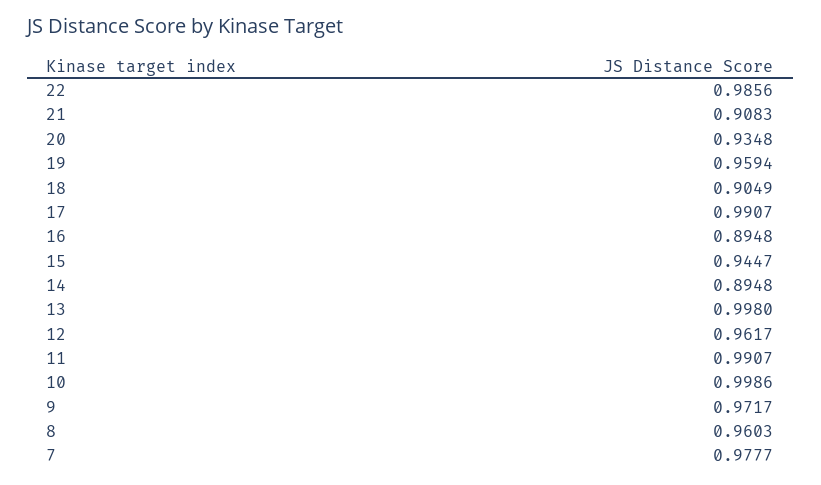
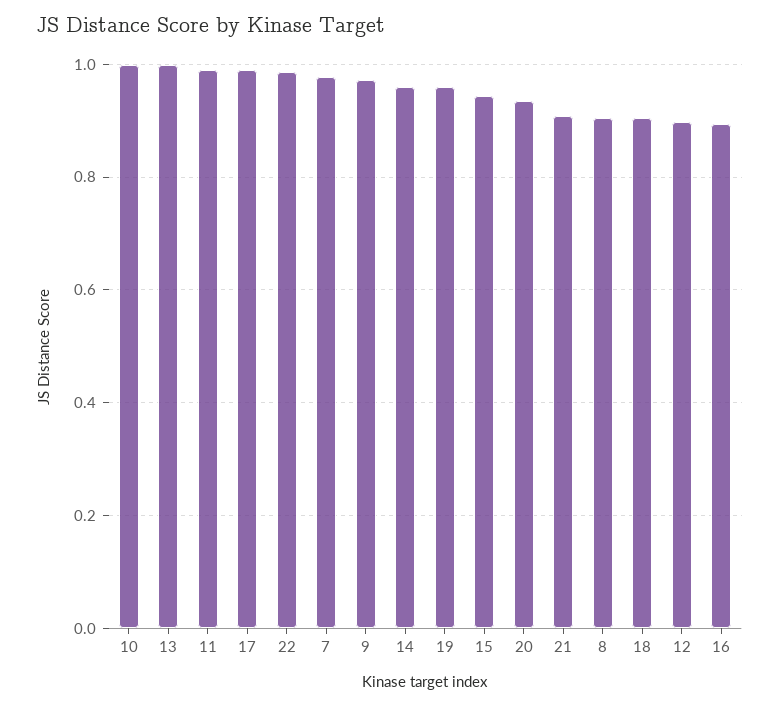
14: 0.8948 -> 0.96
12: 0.9617 -> 0.9
8: 0.9603 -> 0.9

